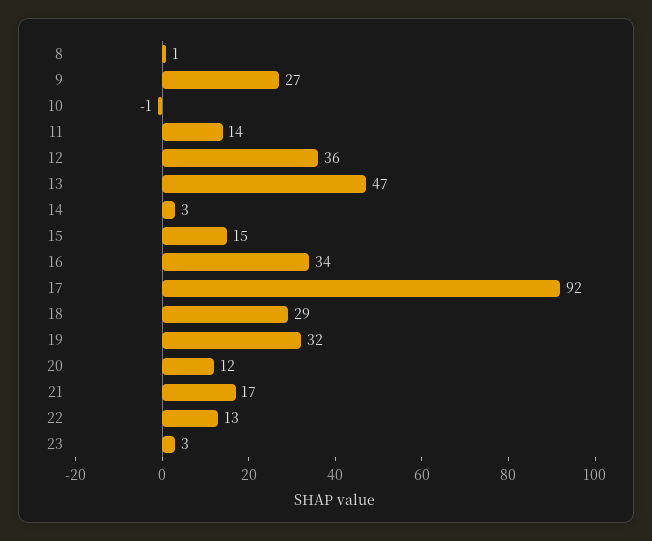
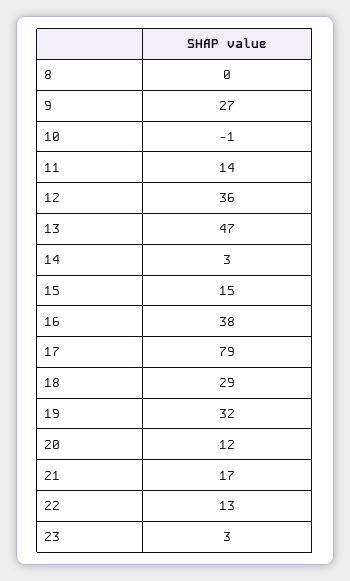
8: 1 -> 0
16: 34 -> 38
17: 92 -> 79

